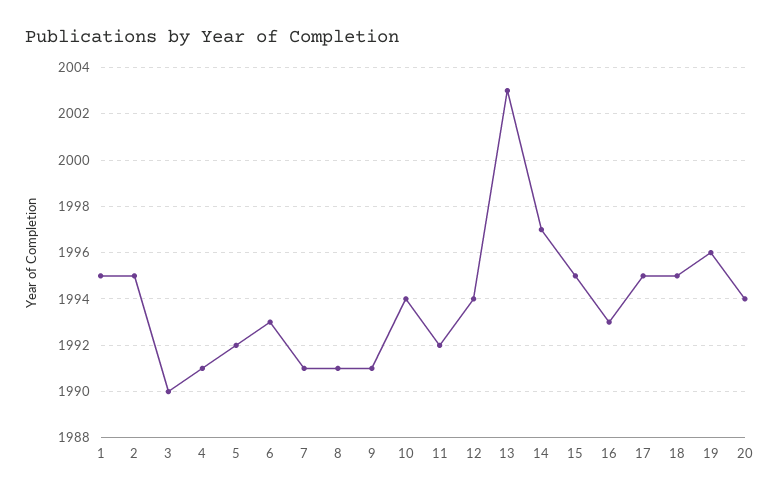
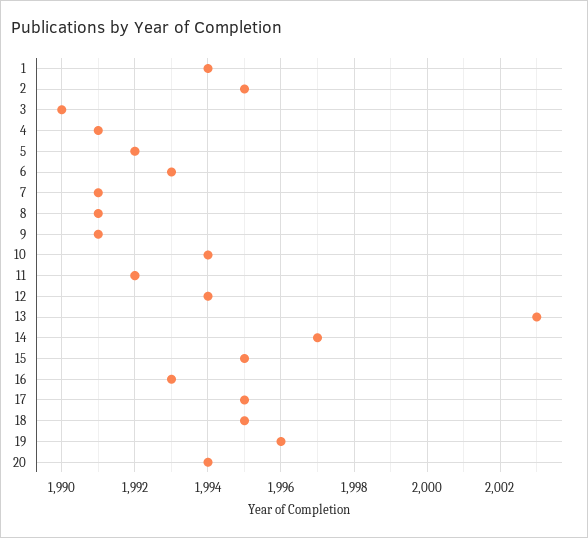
1: 1995 -> 1994

